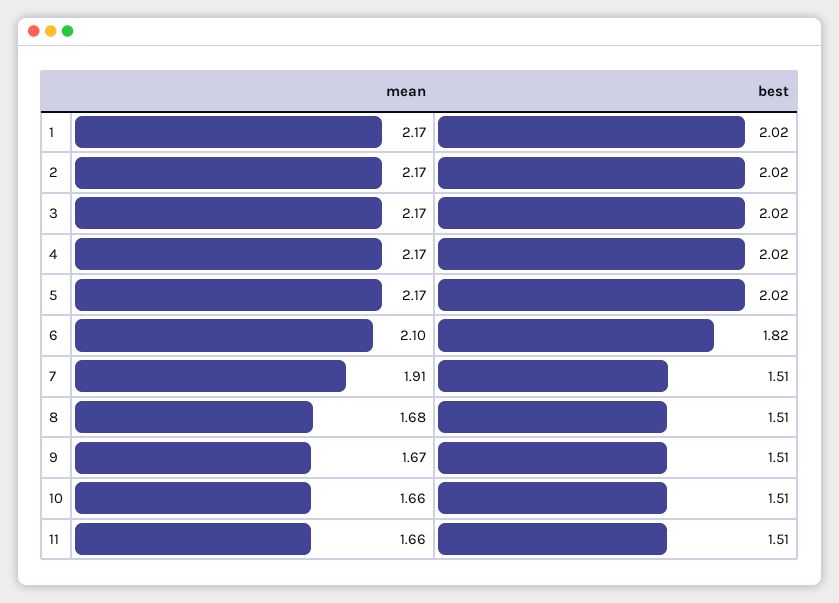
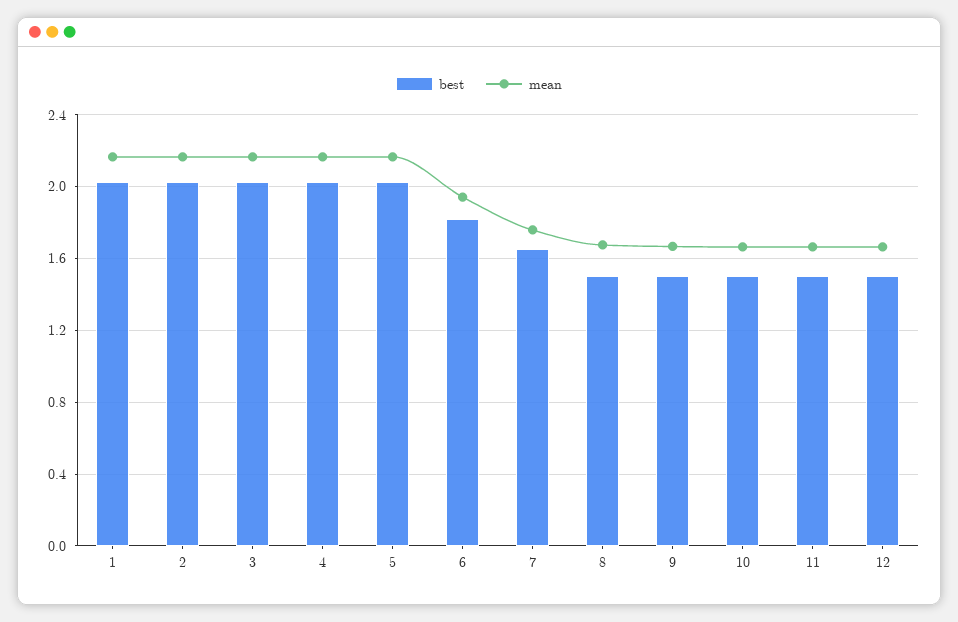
mean, 6: 2.1 -> 1.95
mean, 7: 1.91 -> 1.75
best, 7: 1.51 -> 1.65
best, 12: none -> 1.5
mean, 12: none -> 1.65

